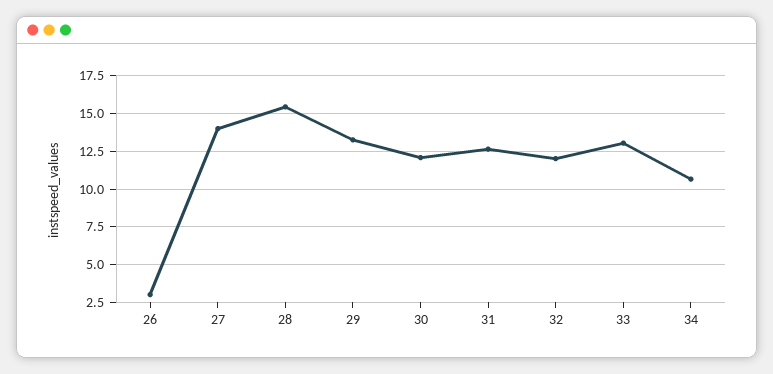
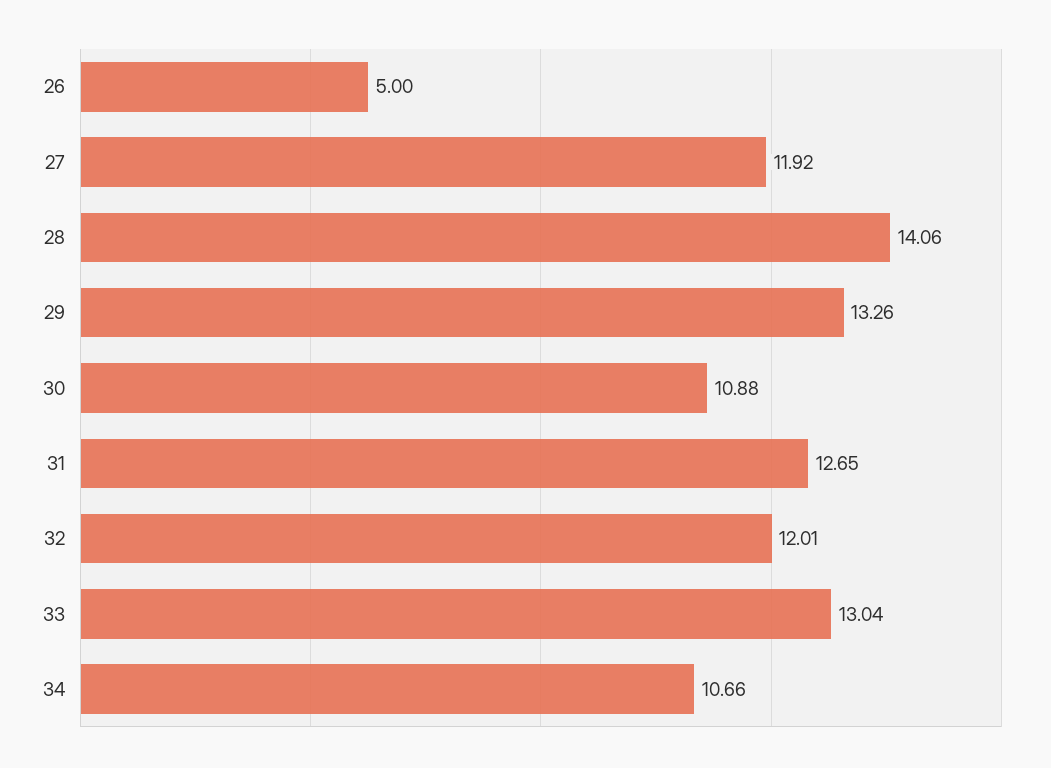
26: 3 -> 5
27: 14 -> 11.92
28: 15.5 -> 14.06
30: 12 -> 10.88

